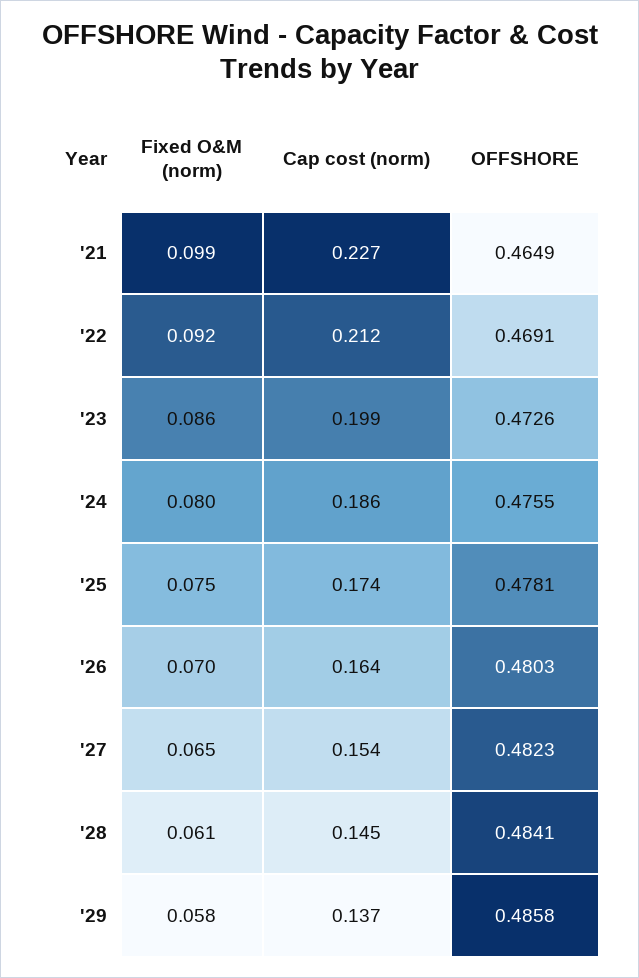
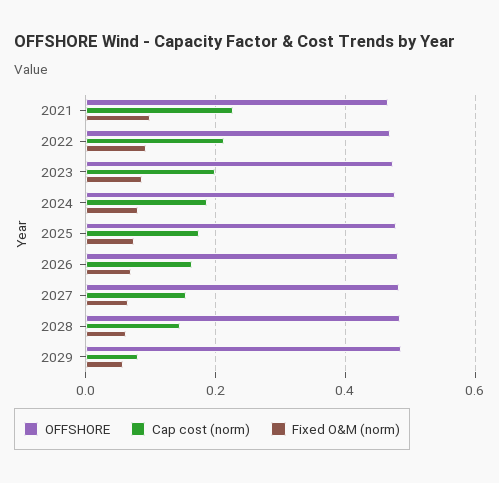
Cap cost (norm), '29: 0.137 -> 0.08

